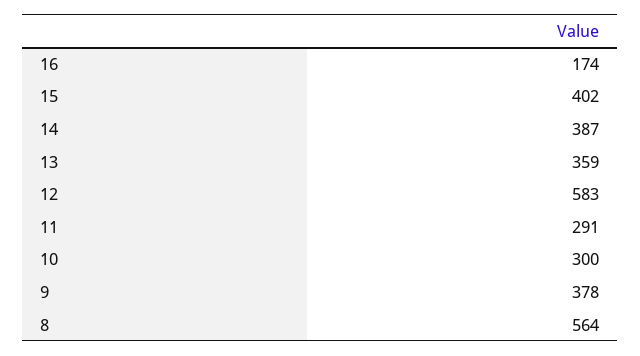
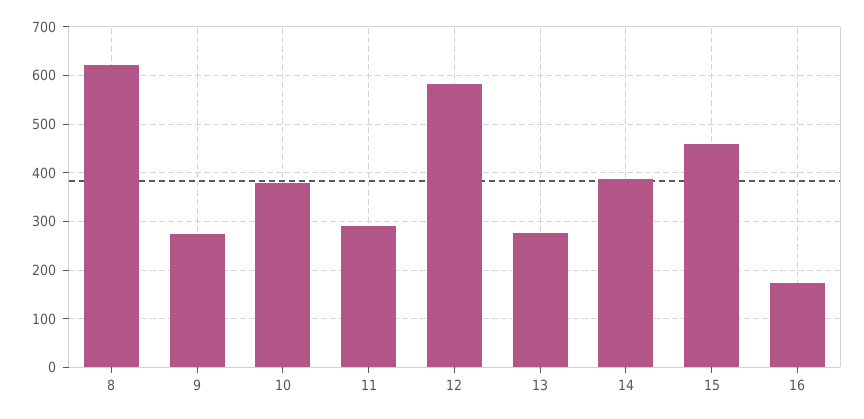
15: 402 -> 460
13: 359 -> 280
10: 300 -> 380
9: 378 -> 280
8: 564 -> 620

